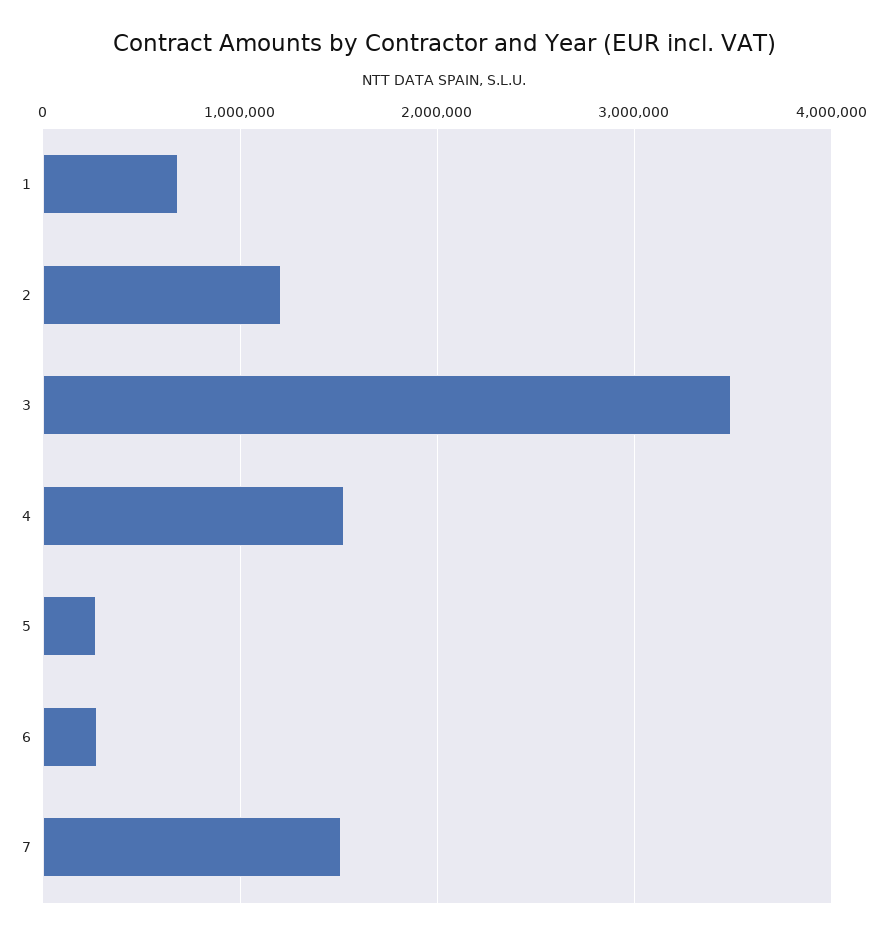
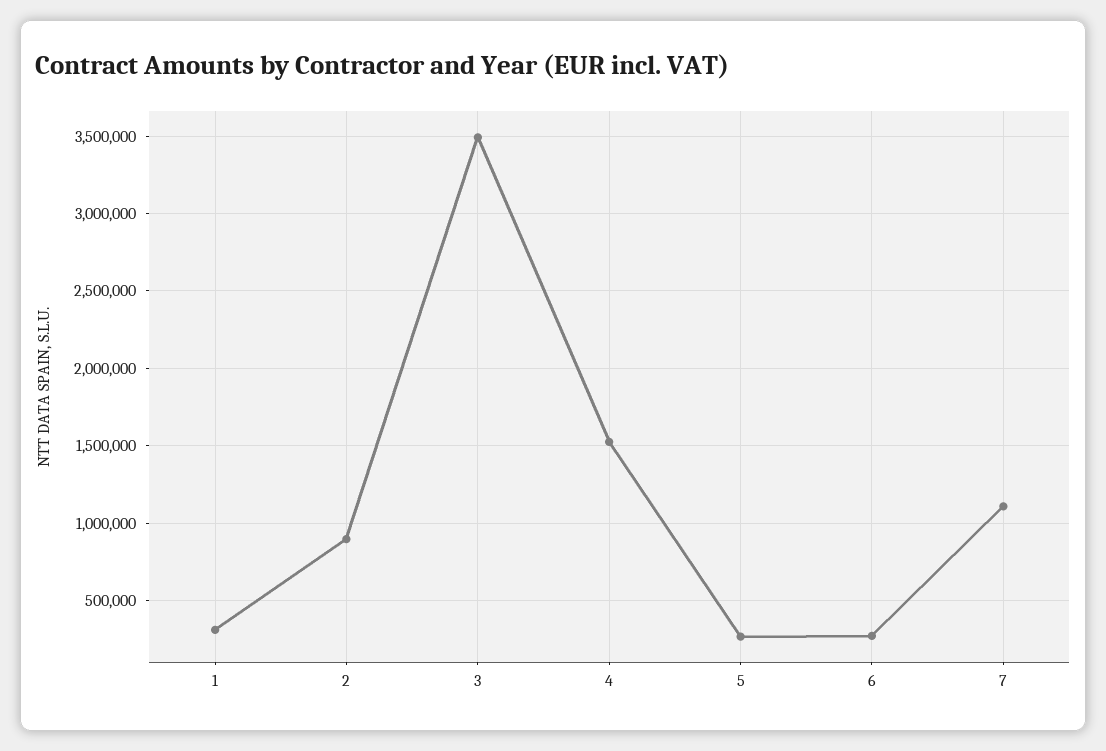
1: 700000 -> 300000
2: 1200000 -> 900000
7: 1500000 -> 1100000

